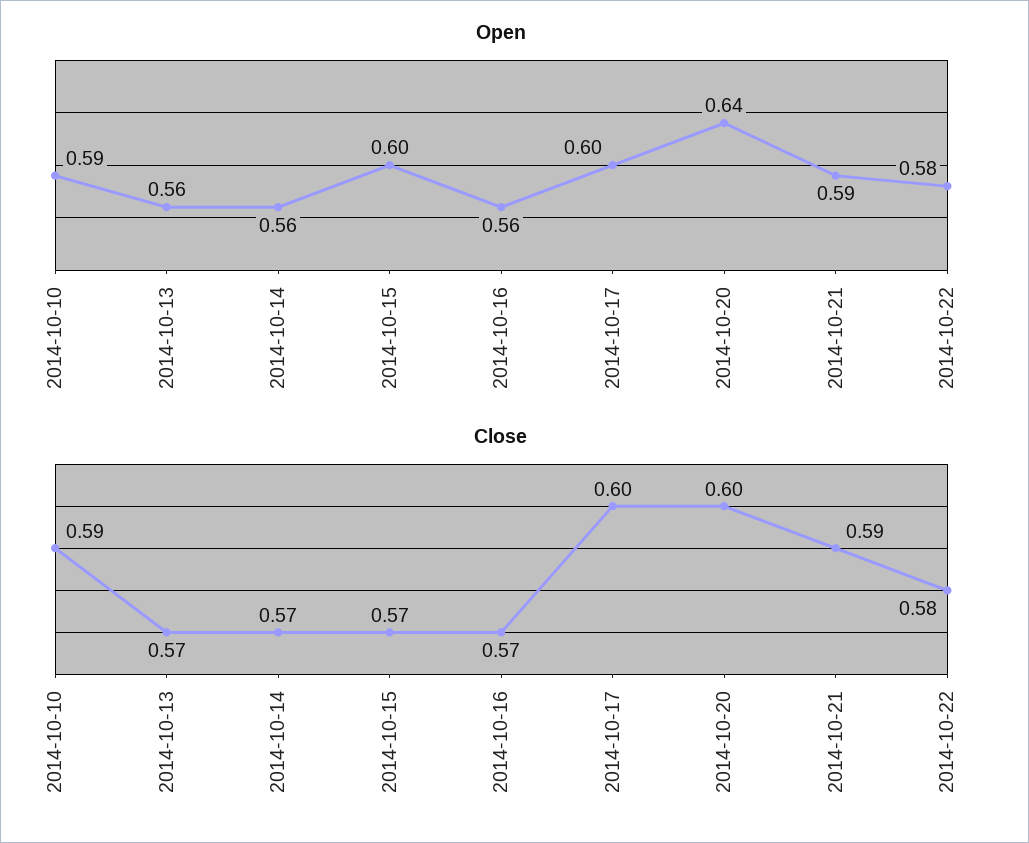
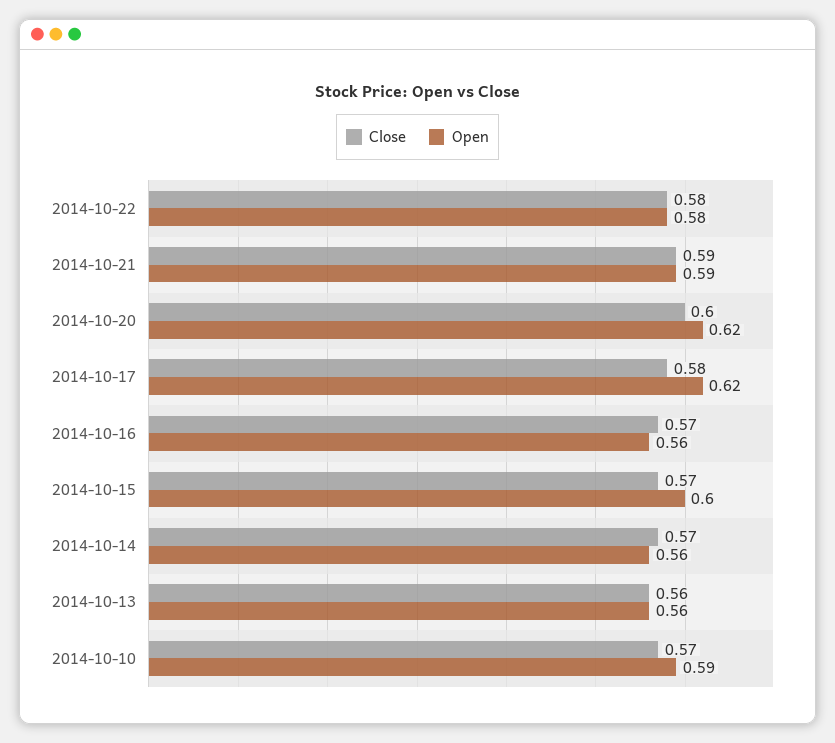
Open, 2014-10-17: 0.6 -> 0.62
Open, 2014-10-20: 0.64 -> 0.62
Close, 2014-10-10: 0.59 -> 0.57
Close, 2014-10-13: 0.57 -> 0.56
Close, 2014-10-17: 0.6 -> 0.58

